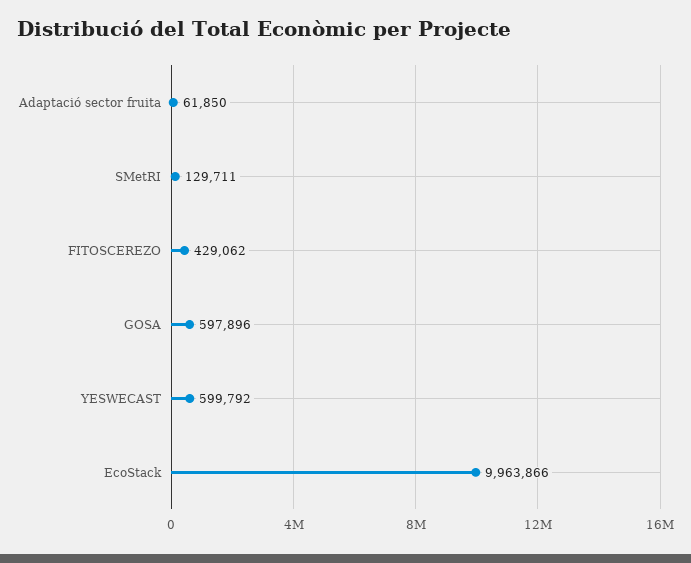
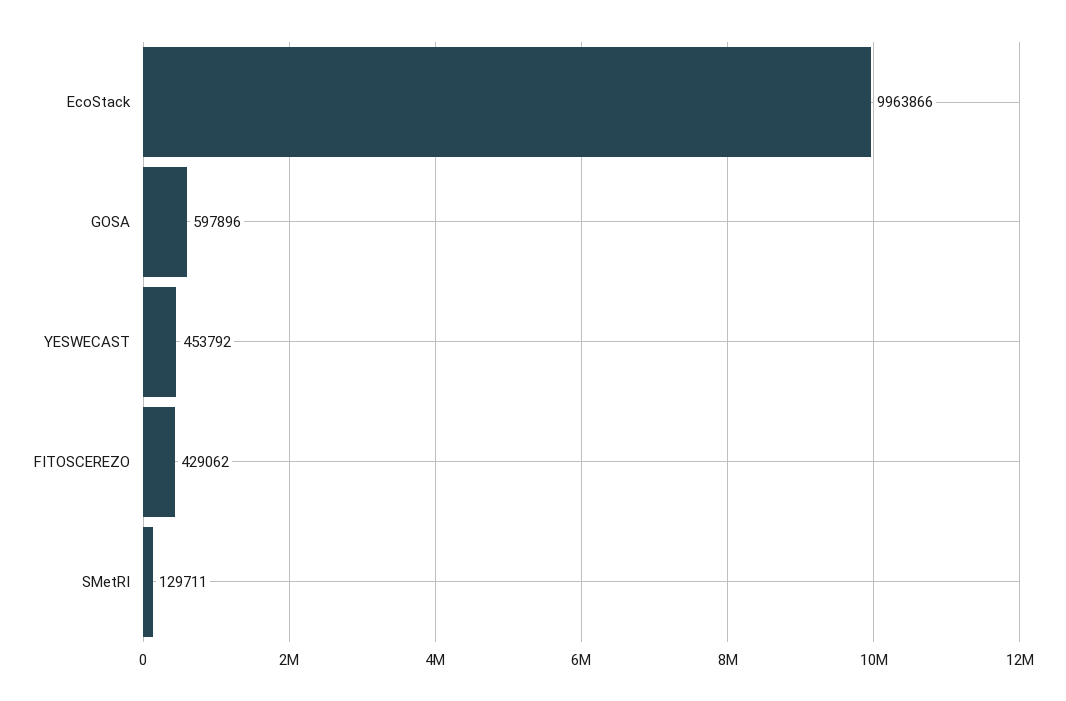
Adaptació sector fruita: 61850 -> none
YESWECAST: 599792 -> 453792

